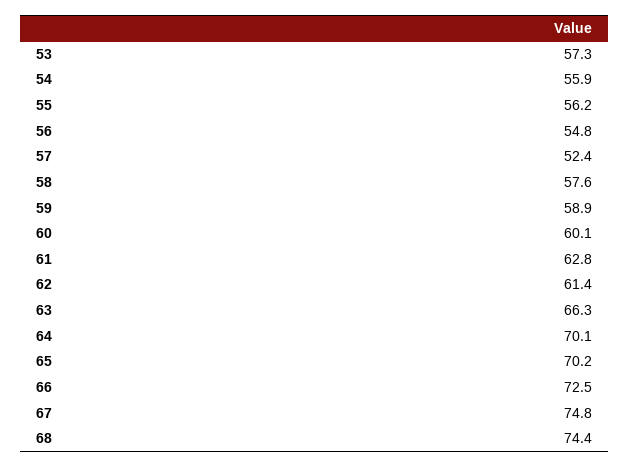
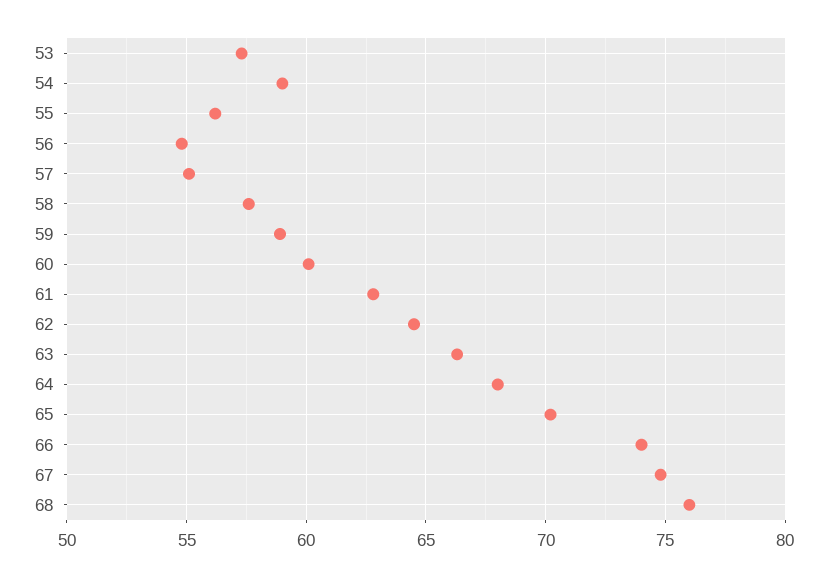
54: 55.9 -> 59
57: 52.4 -> 55
62: 61.4 -> 64.5
64: 70.1 -> 68
66: 72.5 -> 74
68: 74.4 -> 76

